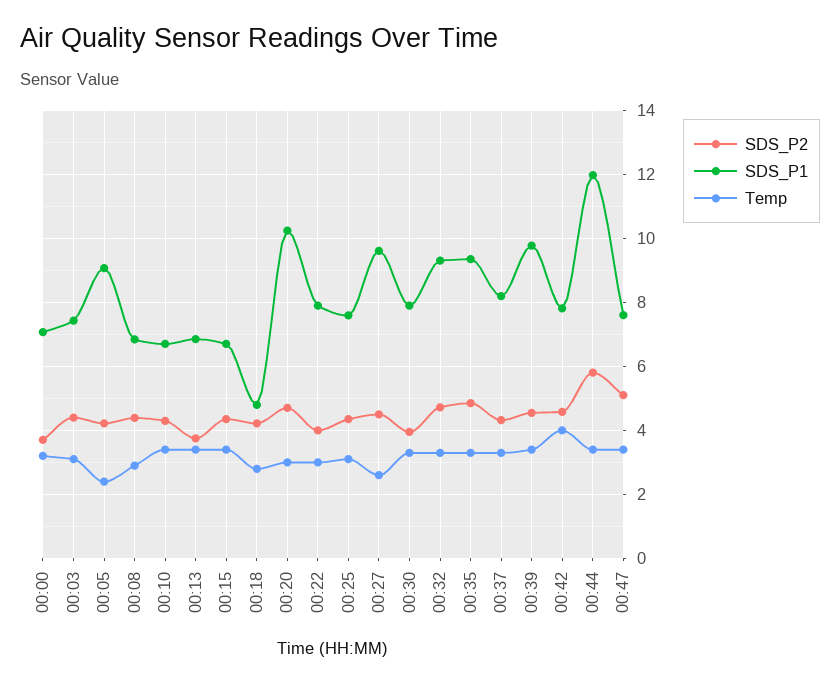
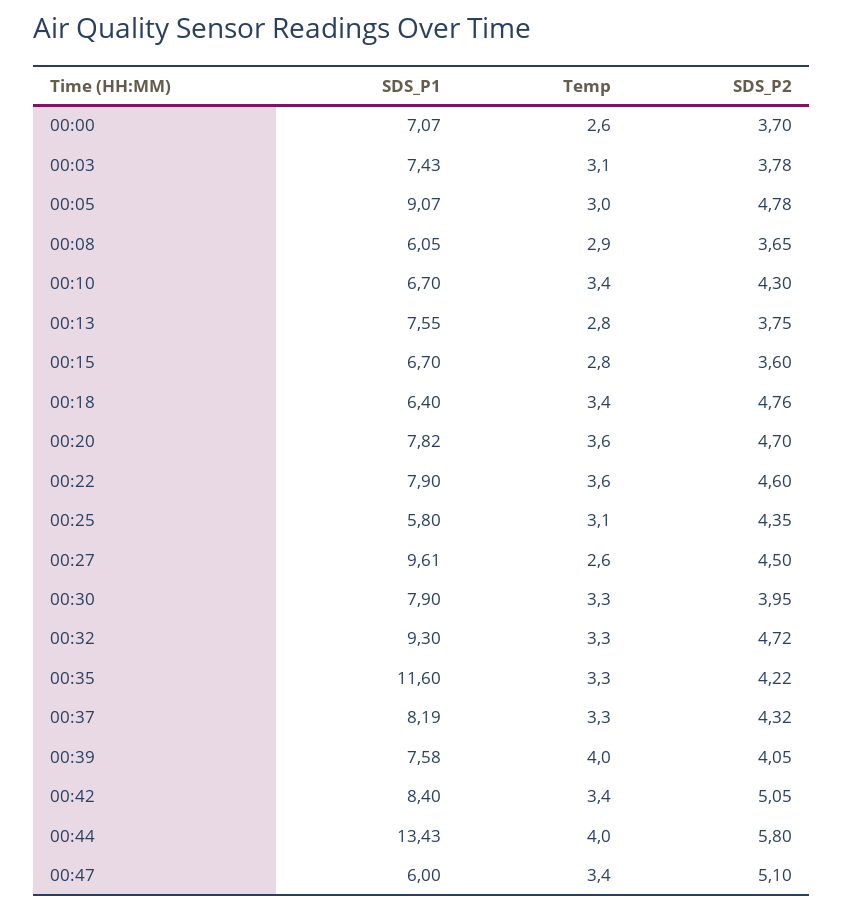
Temp, 00:00: 3.2 -> 2.6
SDS_P2, 00:03: 4.4 -> 3.78
SDS_P2, 00:05: 4.2 -> 4.78
Temp, 00:05: 2.4 -> 3
SDS_P2, 00:08: 4.4 -> 3.65
SDS_P1, 00:08: 6.8 -> 6.05
SDS_P1, 00:13: 6.8 -> 7.55
Temp, 00:13: 3.4 -> 2.8
SDS_P2, 00:15: 4.4 -> 3.6
Temp, 00:15: 3.4 -> 2.8
SDS_P2, 00:18: 4.2 -> 4.76
SDS_P1, 00:18: 4.8 -> 6.4
Temp, 00:18: 2.8 -> 3.4
SDS_P1, 00:20: 10.2 -> 7.82
Temp, 00:20: 3 -> 3.6
SDS_P2, 00:22: 4 -> 4.6
Temp, 00:22: 3 -> 3.6
SDS_P1, 00:25: 7.6 -> 5.8
SDS_P2, 00:35: 4.8 -> 4.22
SDS_P1, 00:35: 9.4 -> 11.6
SDS_P2, 00:39: 4.6 -> 4.05
SDS_P1, 00:39: 9.8 -> 7.58
Temp, 00:39: 3.4 -> 4
SDS_P2, 00:42: 4.6 -> 5.05
SDS_P1, 00:42: 7.8 -> 8.4
Temp, 00:42: 4 -> 3.4
SDS_P1, 00:44: 12 -> 13.43
Temp, 00:44: 3.4 -> 4
SDS_P1, 00:47: 7.6 -> 6

